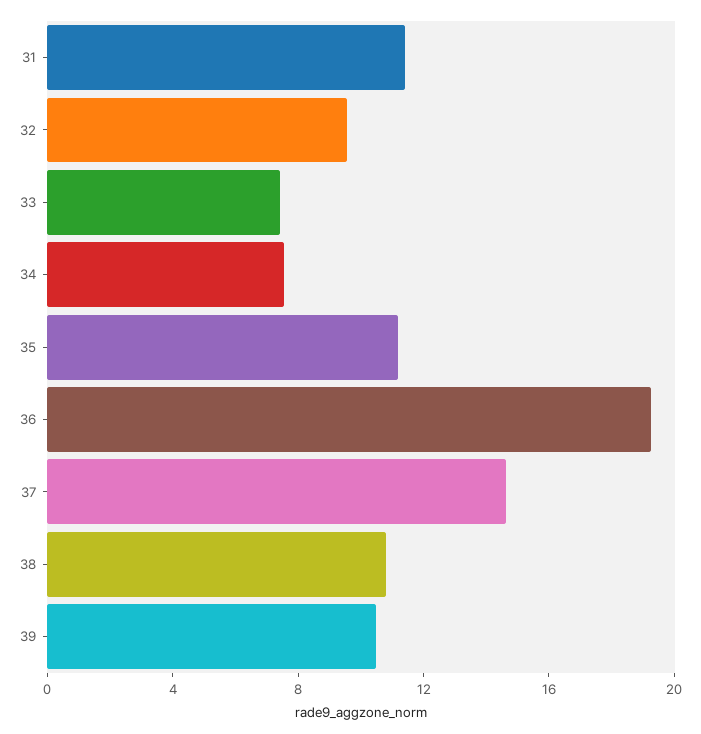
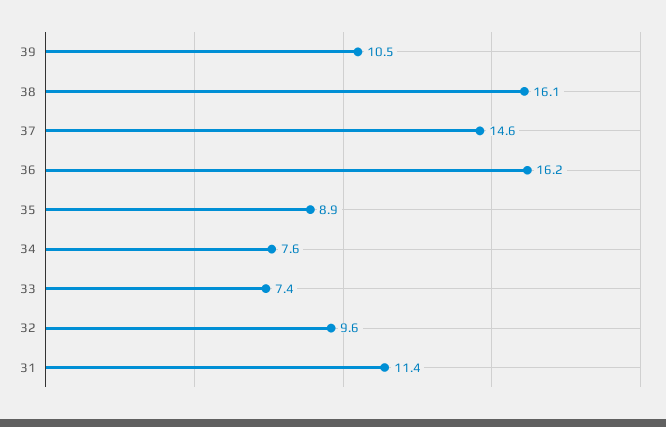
35: 11 -> 8.9
36: 19 -> 16.2
38: 11 -> 16.1

